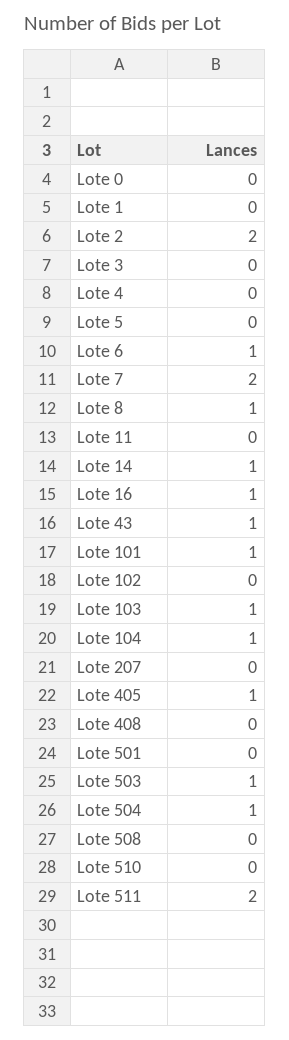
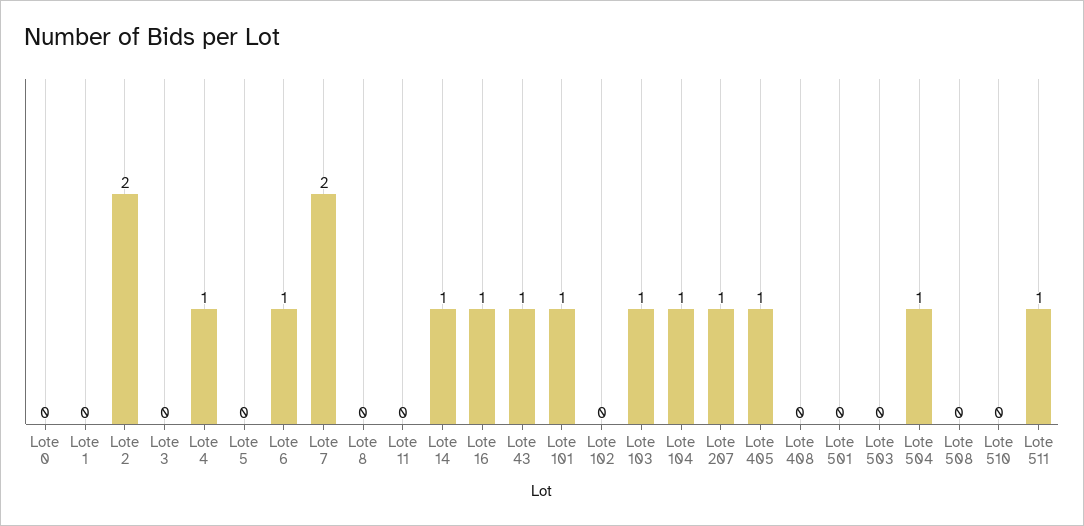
Lote 4: 0 -> 1
Lote 8: 1 -> 0
Lote 207: 0 -> 1
Lote 503: 1 -> 0
Lote 511: 2 -> 1

